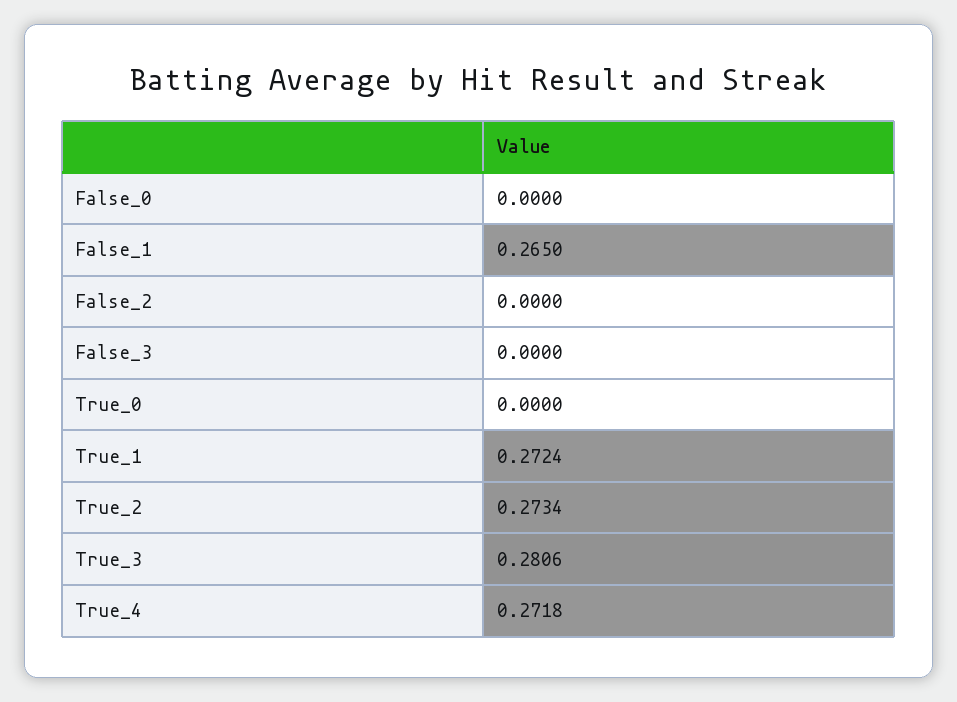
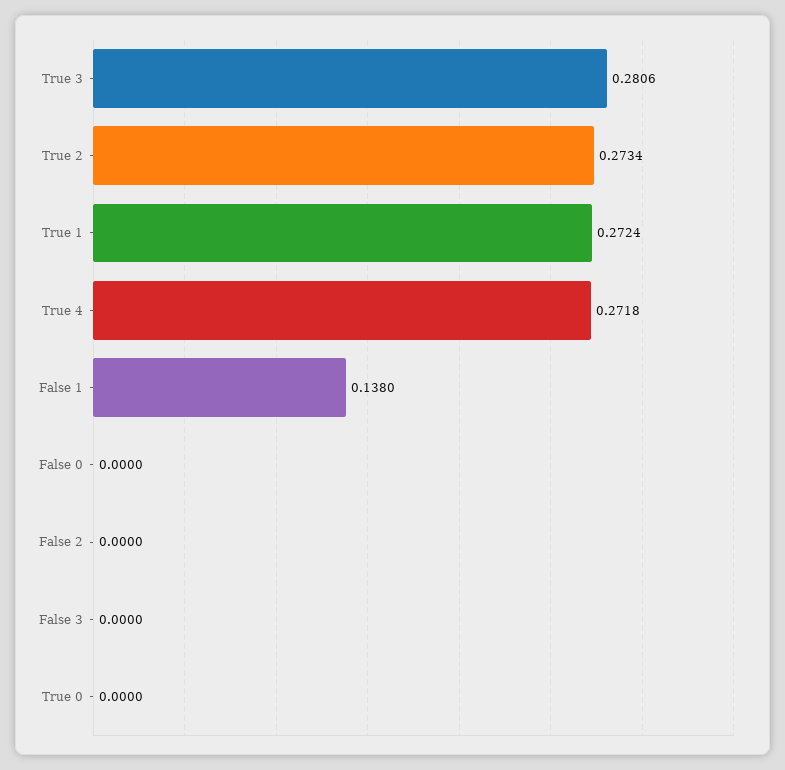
False_1: 0.265 -> 0.138

